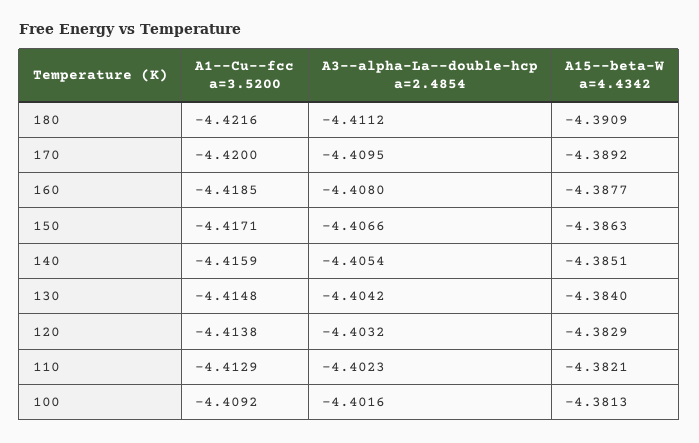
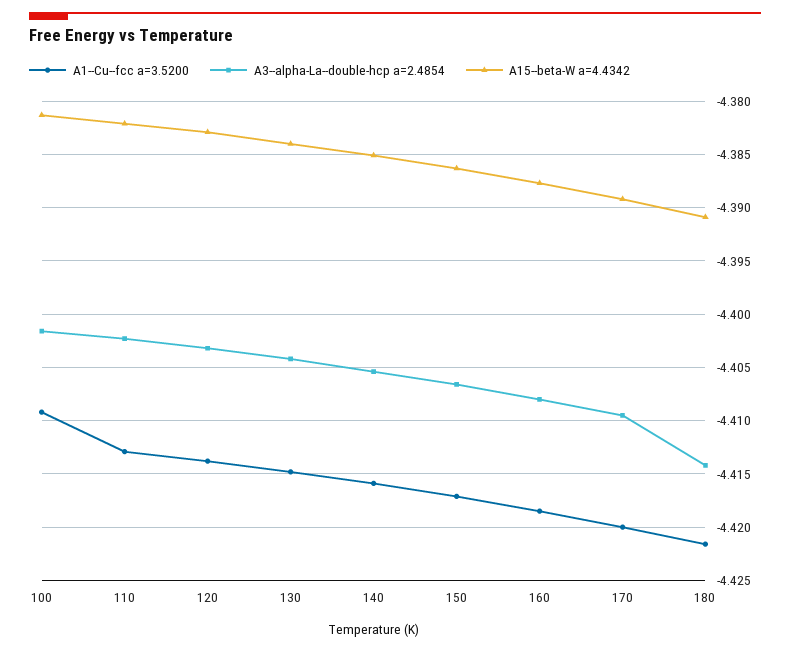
A3--alpha-La--double-hcp a=2.4854, 180: -4.4112 -> -4.414

